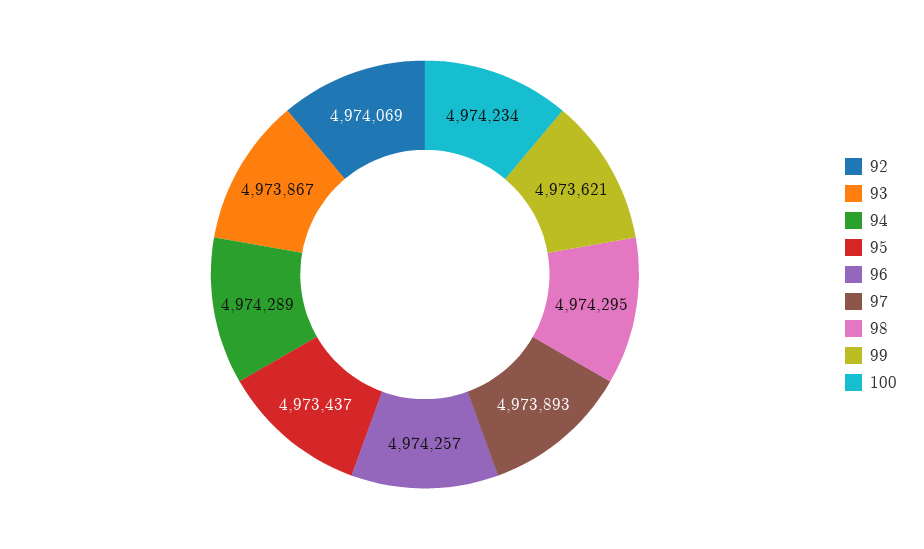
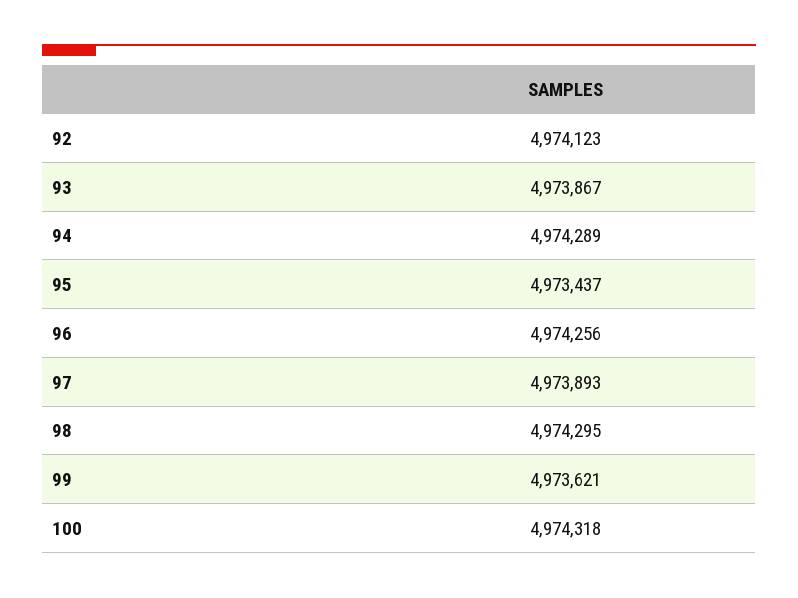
92: 4974069 -> 4974123
96: 4974257 -> 4974256
100: 4974234 -> 4974318

